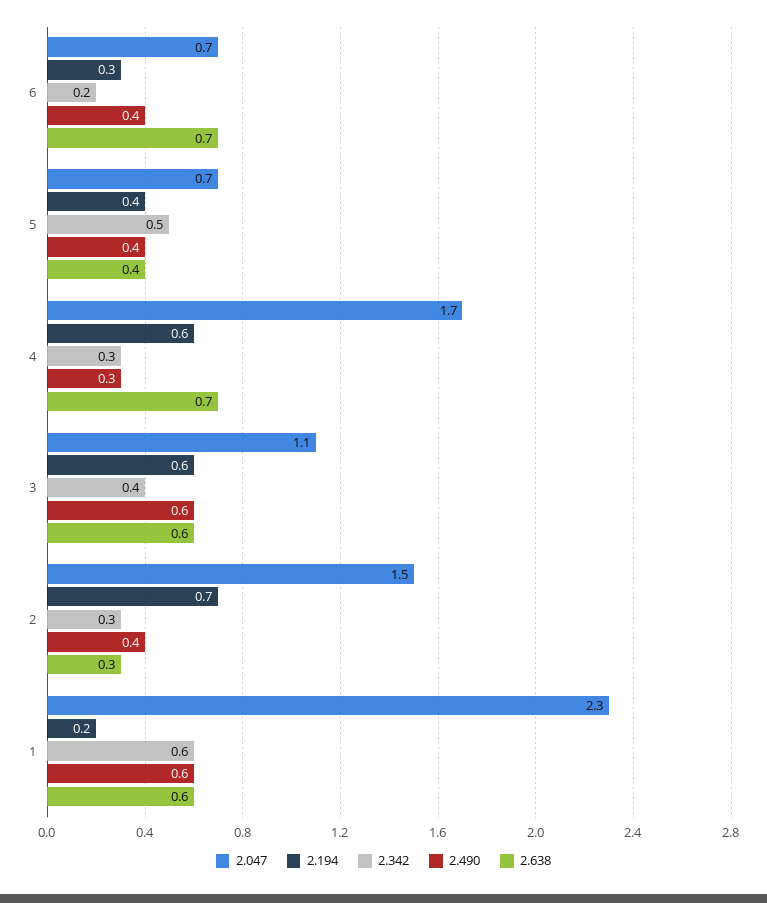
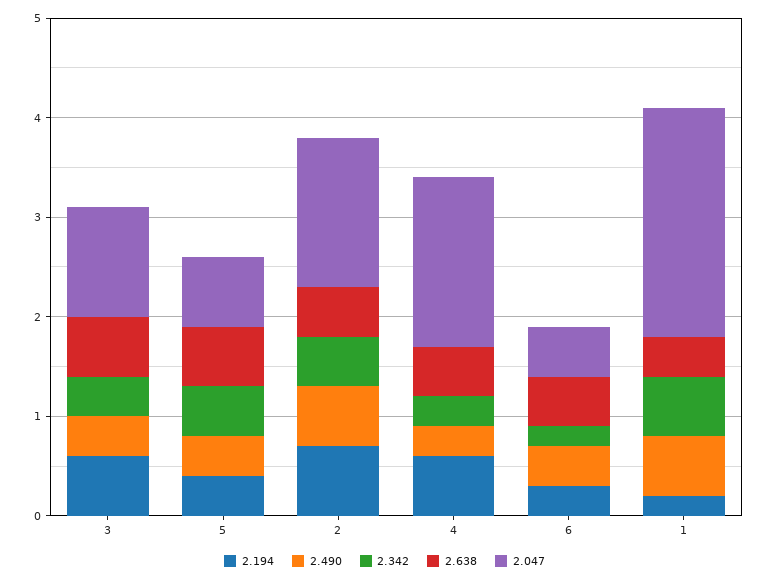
2.047, 6: 0.7 -> 0.5
2.638, 6: 0.7 -> 0.5
2.638, 5: 0.4 -> 0.6
2.638, 4: 0.7 -> 0.5
2.490, 3: 0.6 -> 0.4
2.342, 2: 0.3 -> 0.5
2.490, 2: 0.4 -> 0.6
2.638, 2: 0.3 -> 0.5
2.638, 1: 0.6 -> 0.4

